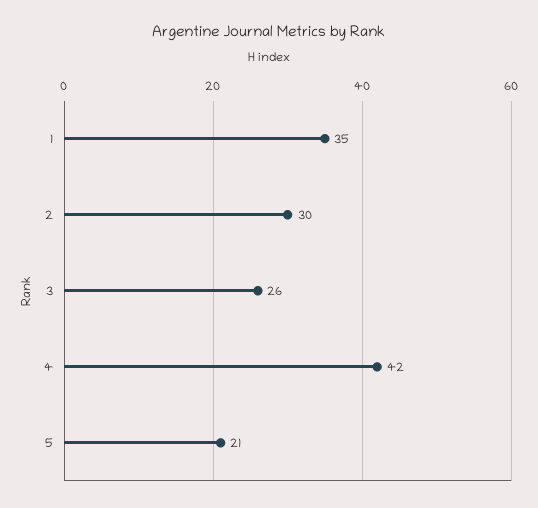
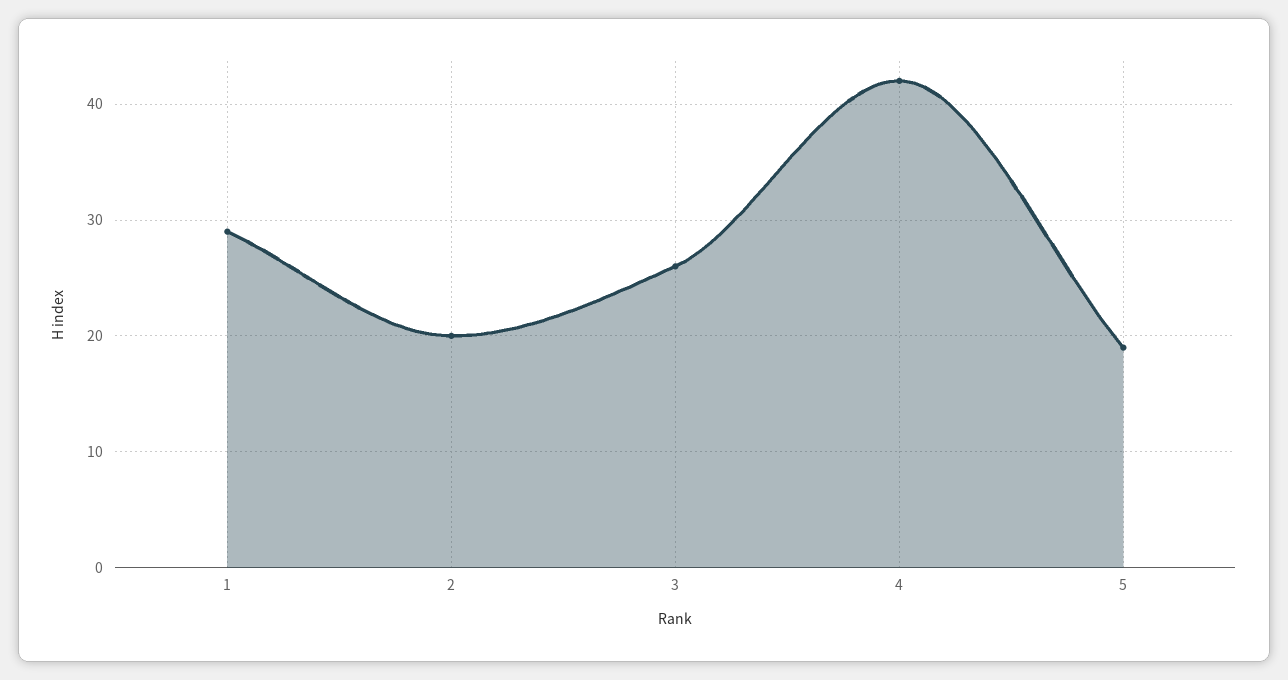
1: 35 -> 29
2: 30 -> 20
5: 21 -> 19

